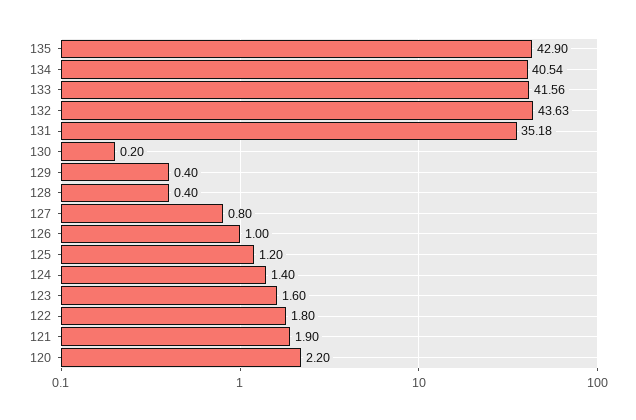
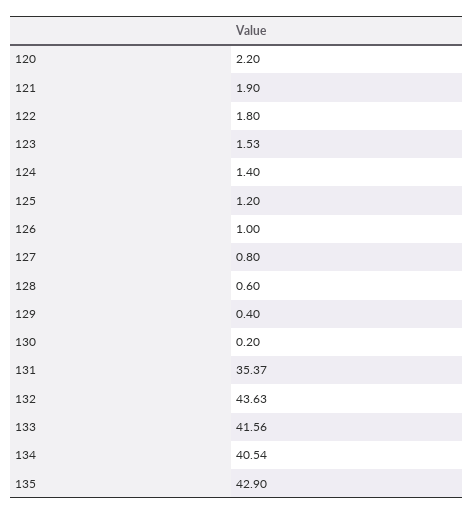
131: 35.18 -> 35.37
128: 0.4 -> 0.6
123: 1.6 -> 1.53

